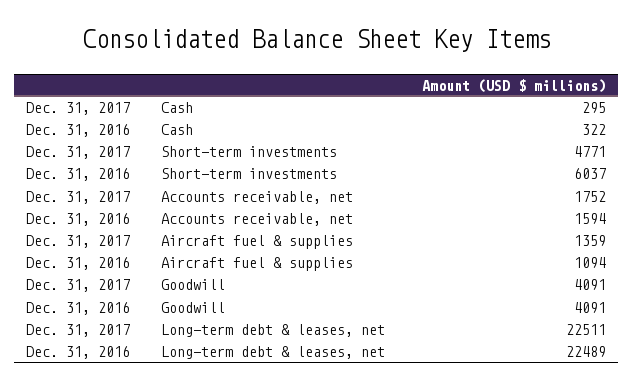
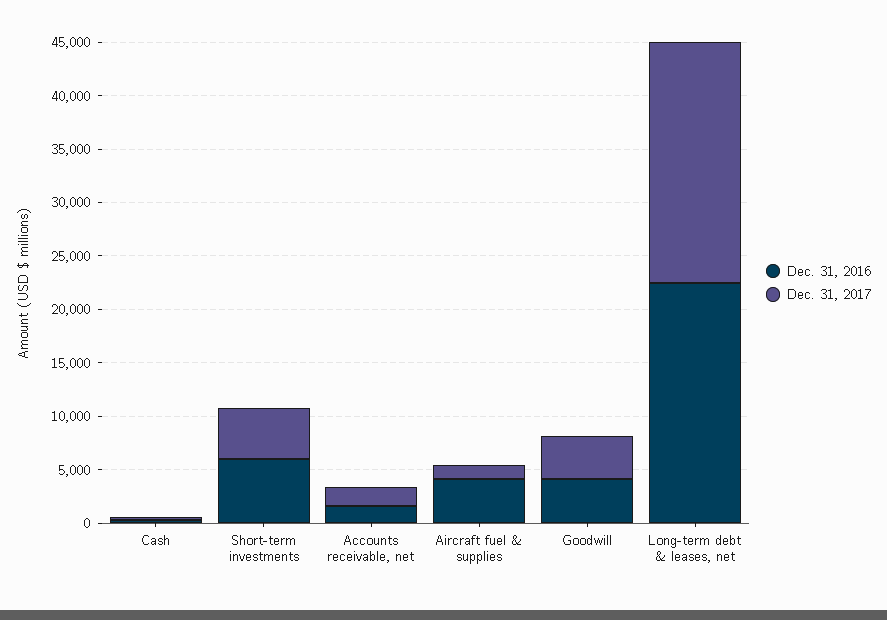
Dec. 31, 2016, Aircraft fuel & supplies: 1094 -> 4000

